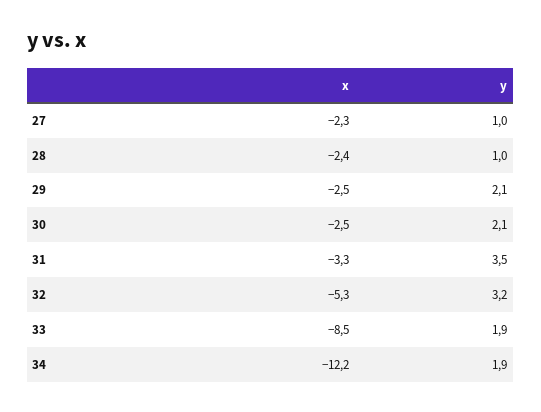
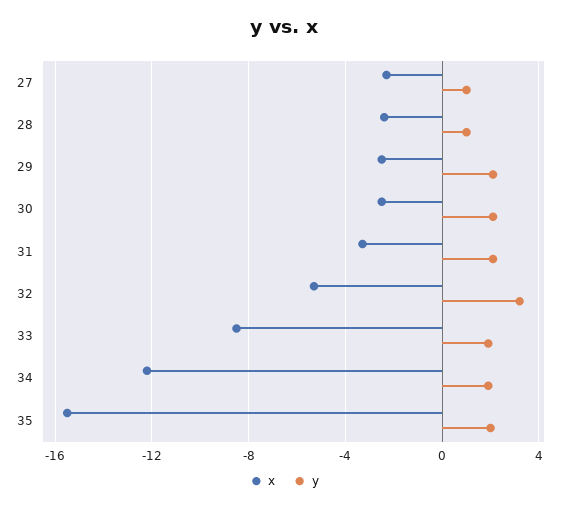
y, 31: 3.5 -> 2
x, 35: none -> -15.5
y, 35: none -> 2

